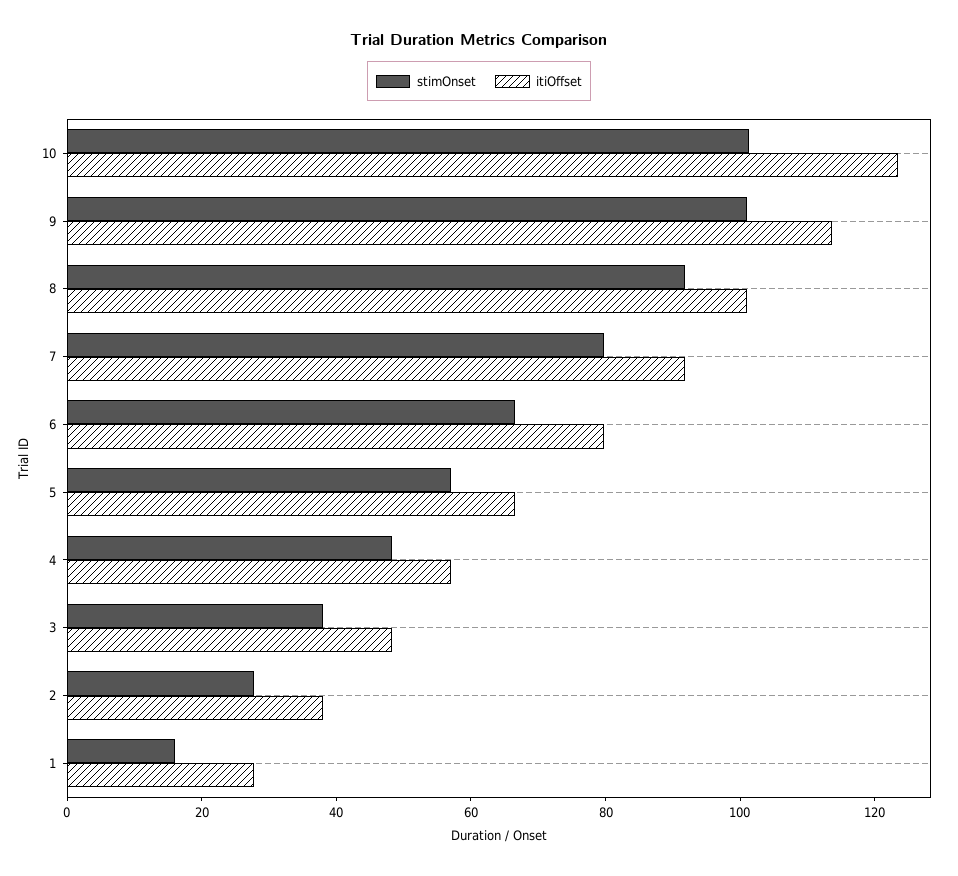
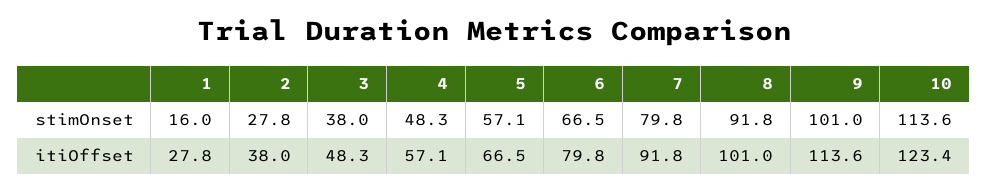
stimOnset, 10: 100 -> 113.6

